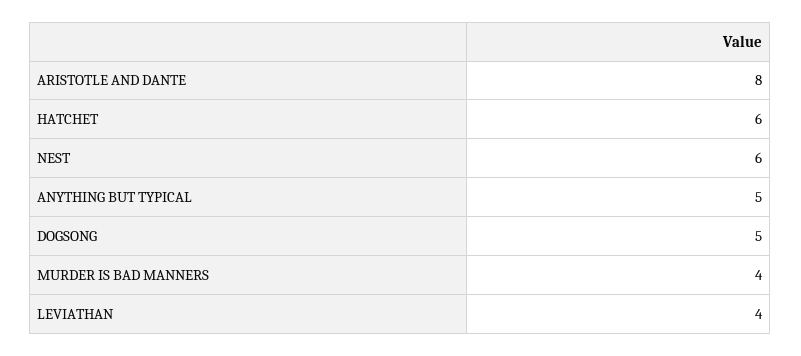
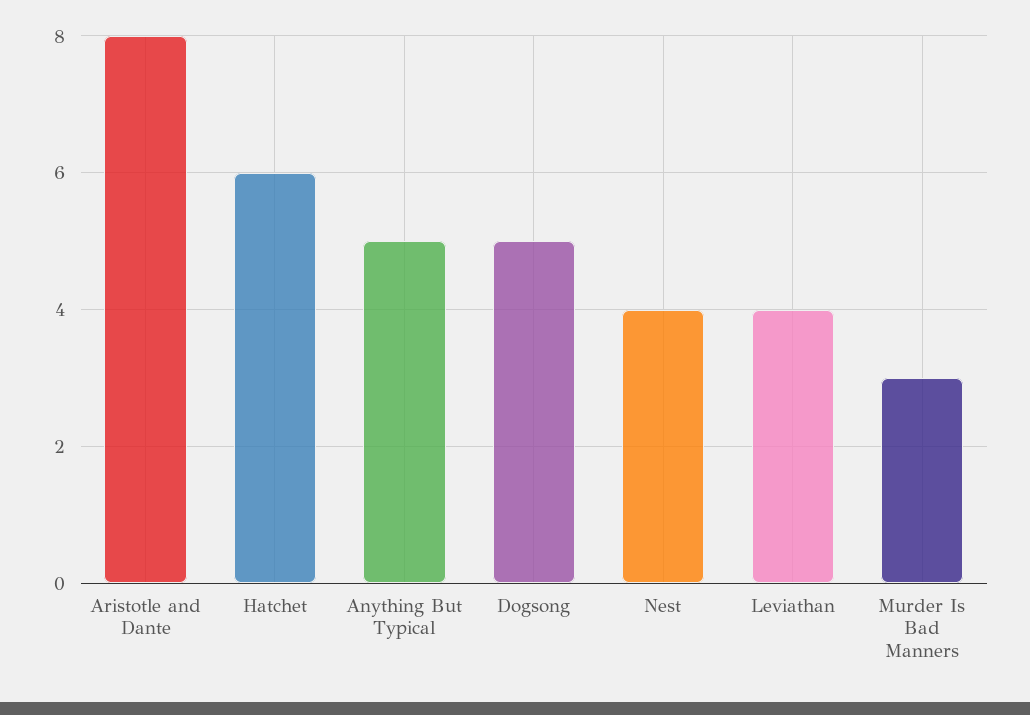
NEST: 6 -> 4
MURDER IS BAD MANNERS: 4 -> 3

